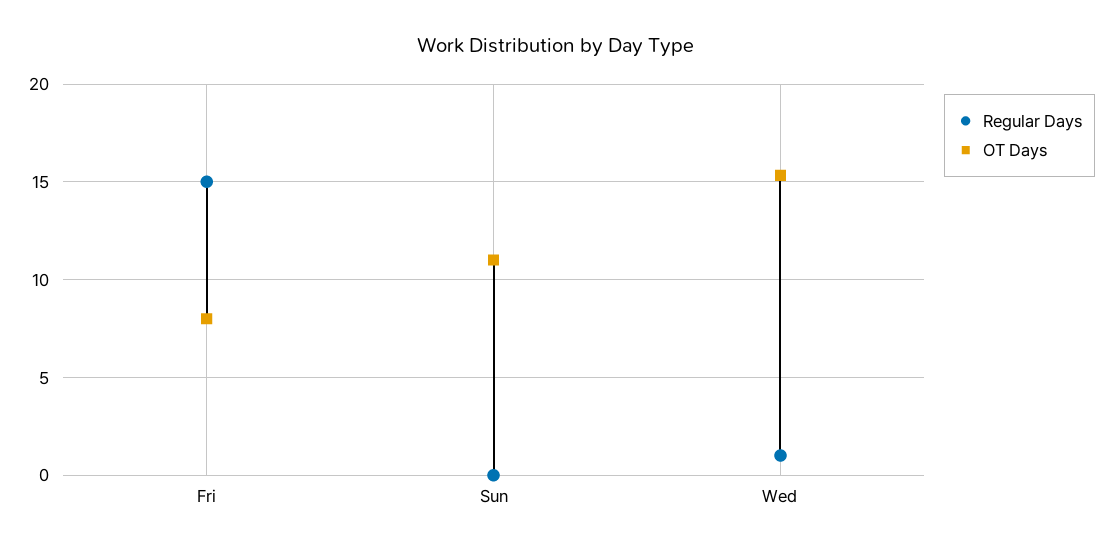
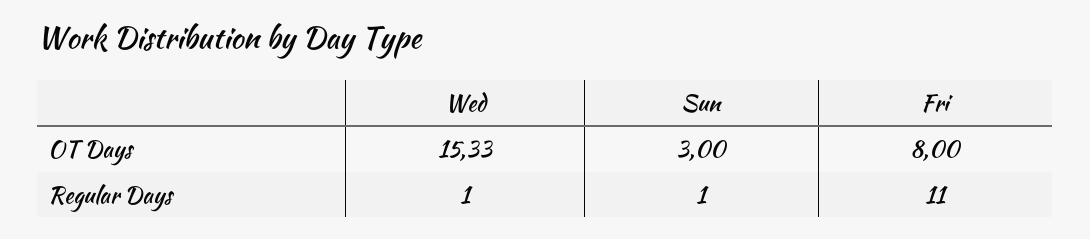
Regular Days, Fri: 15 -> 11
Regular Days, Sun: 0 -> 1
OT Days, Sun: 11 -> 3

